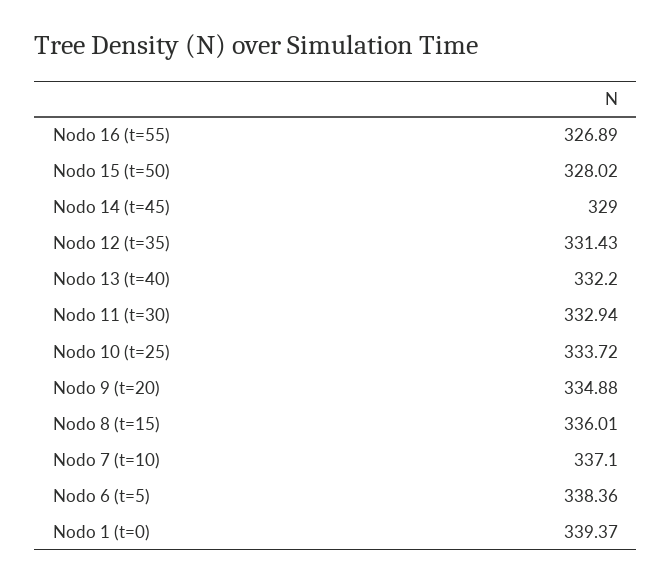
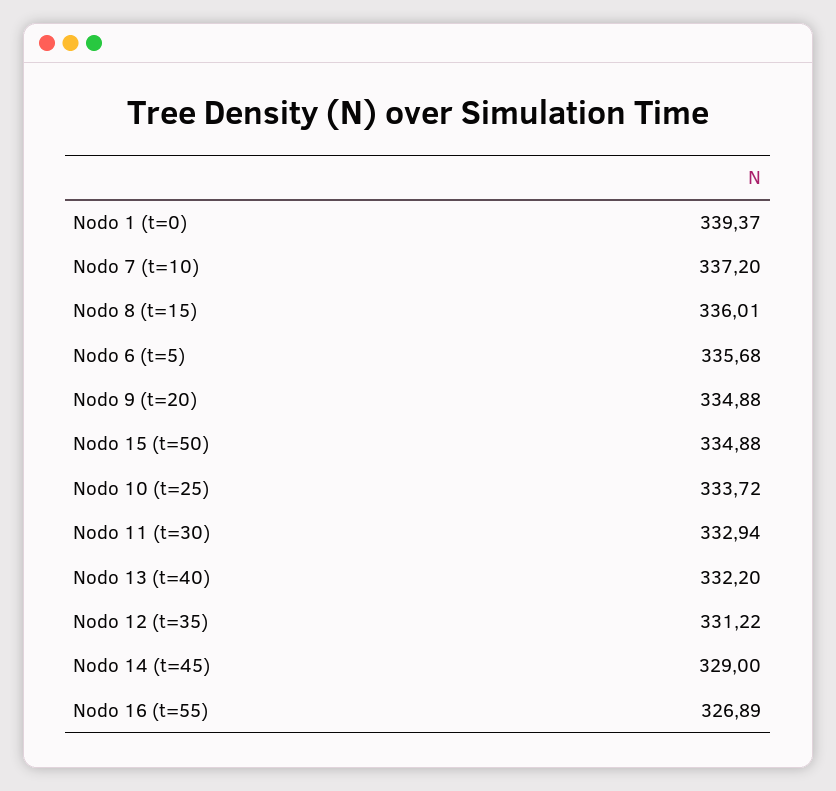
Nodo 15 (t=50): 328.02 -> 334.88
Nodo 12 (t=35): 331.43 -> 331.22
Nodo 7 (t=10): 337.1 -> 337.2
Nodo 6 (t=5): 338.36 -> 335.68

